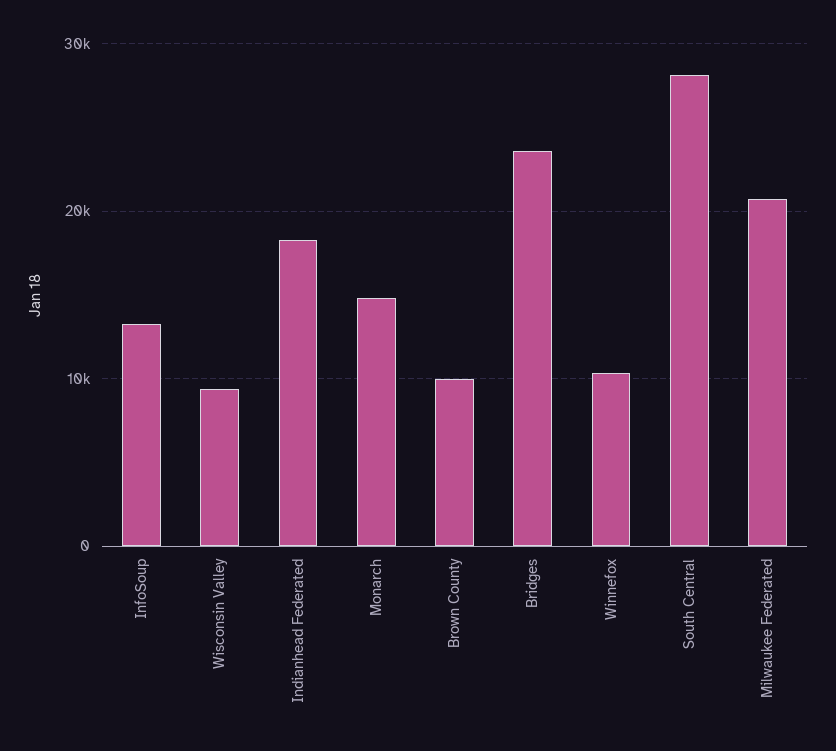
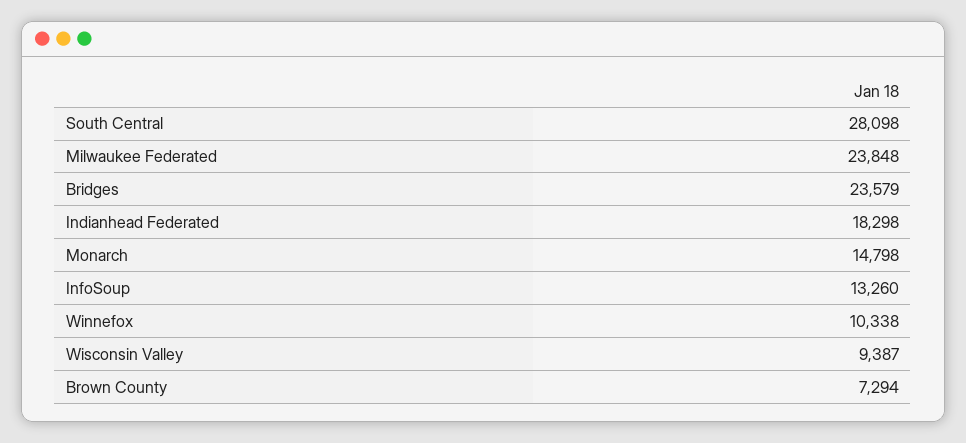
Brown County: 10000 -> 7294
Milwaukee Federated: 21000 -> 23848

